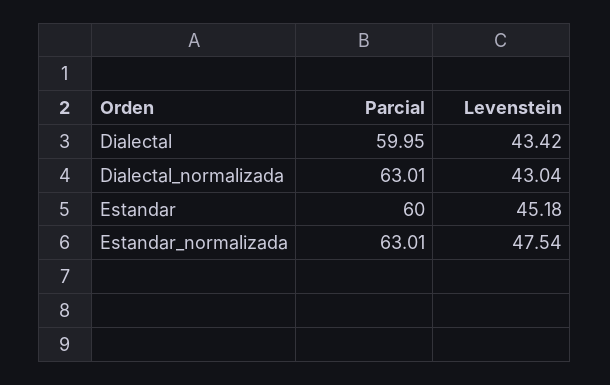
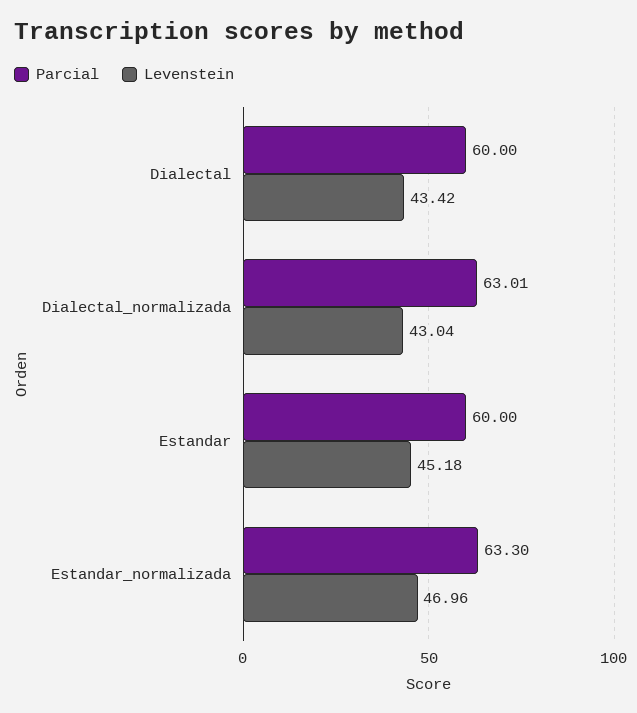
Parcial, Dialectal: 59.95 -> 60
Parcial, Estandar_normalizada: 63.01 -> 63.3
Levenstein, Estandar_normalizada: 47.54 -> 46.96

